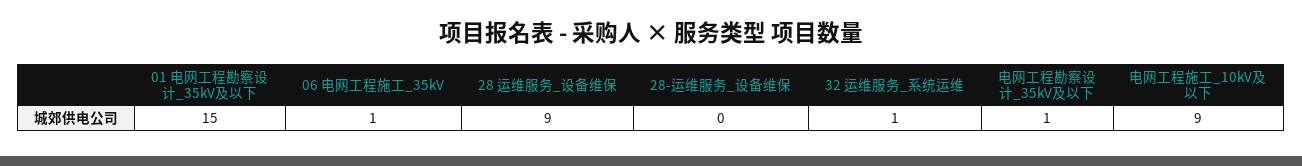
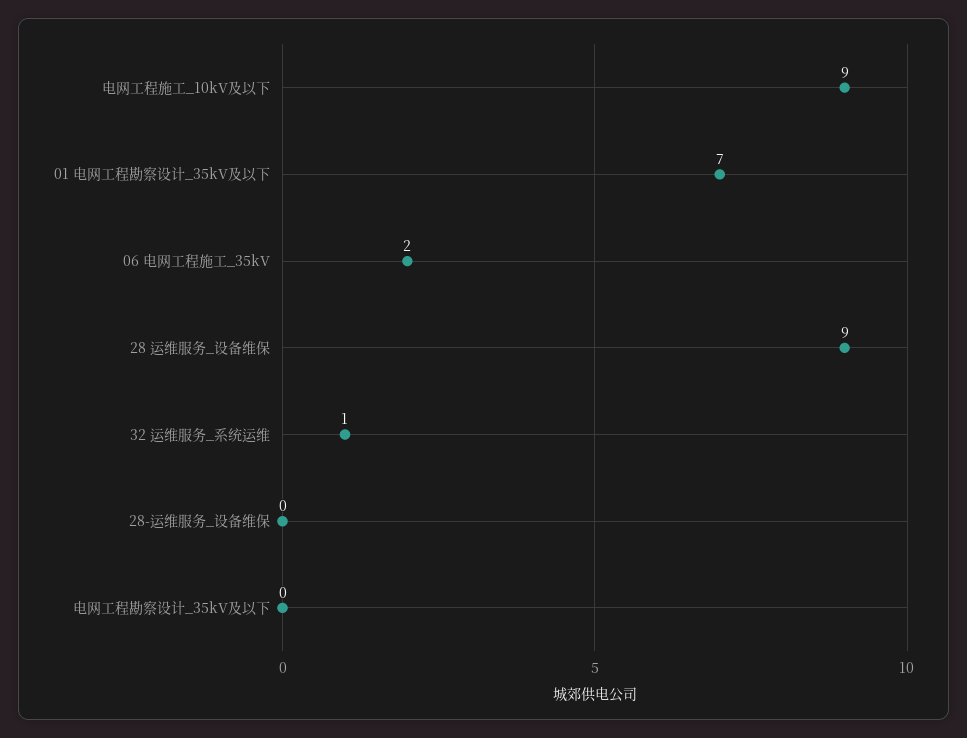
01 电网工程勘察设计_35kV及以下: 15 -> 7
06 电网工程施工_35kV: 1 -> 2
电网工程勘察设计_35kV及以下: 1 -> 0

